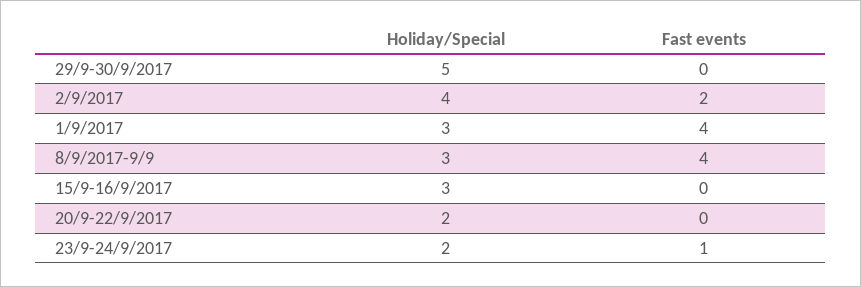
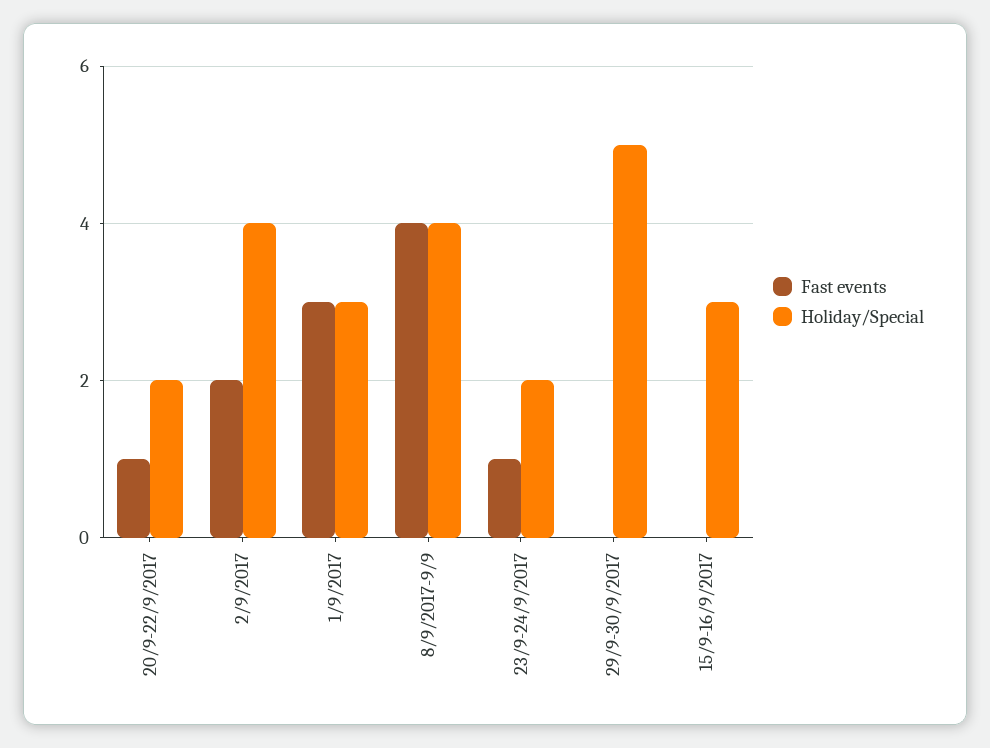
Fast events, 1/9/2017: 4 -> 3
Holiday/Special, 8/9/2017-9/9: 3 -> 4
Fast events, 20/9-22/9/2017: 0 -> 1

